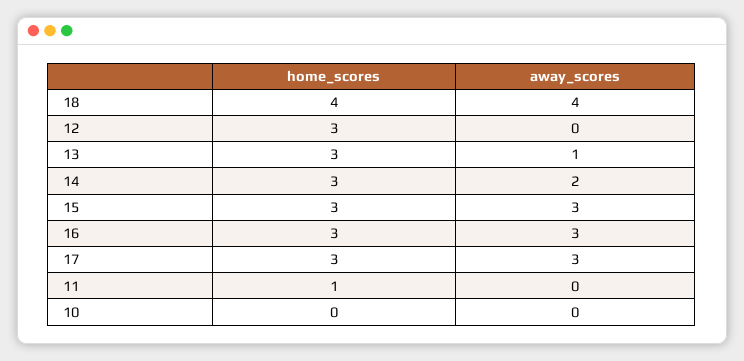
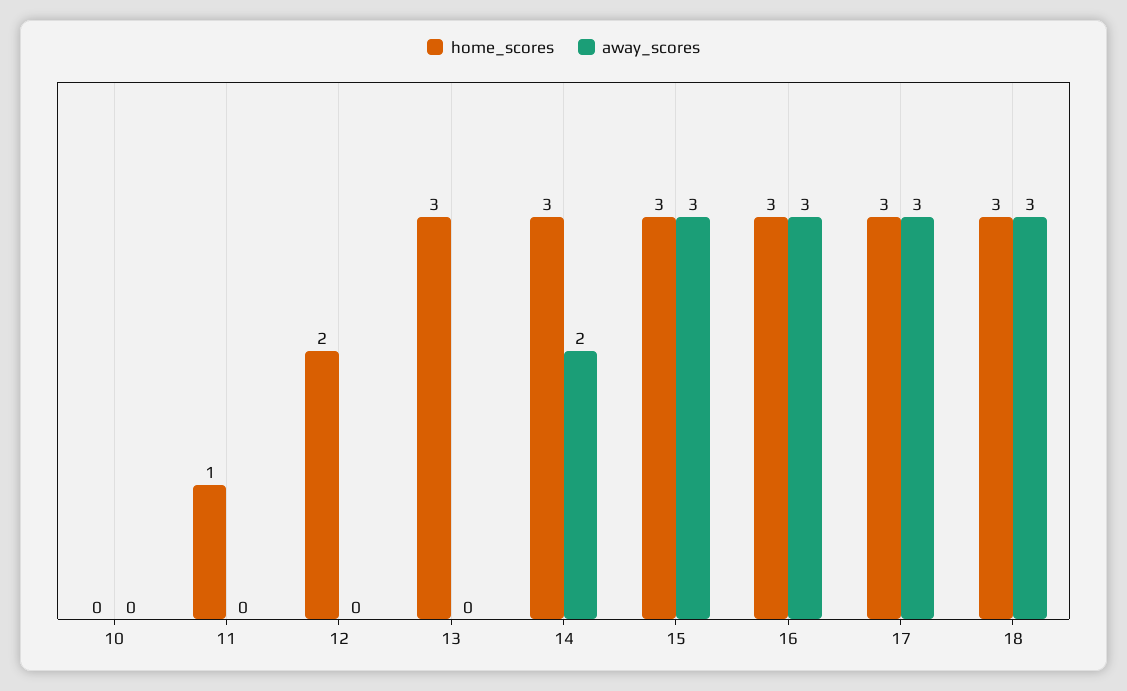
home_scores, 18: 4 -> 3
away_scores, 18: 4 -> 3
home_scores, 12: 3 -> 2
away_scores, 13: 1 -> 0

